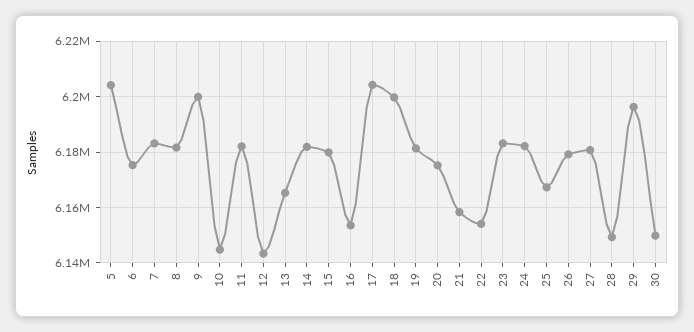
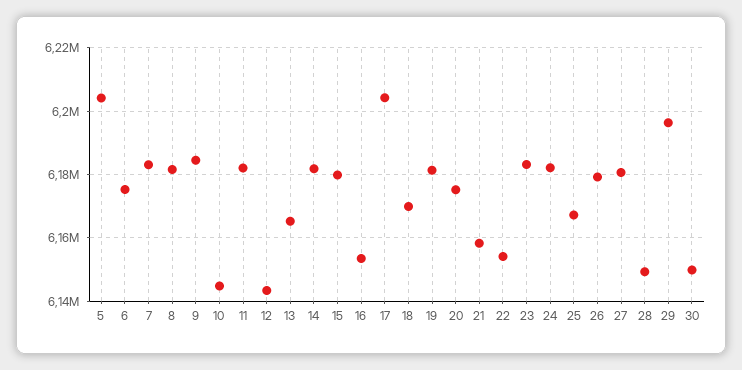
9: 6200000 -> 6184000
18: 6200000 -> 6170000

